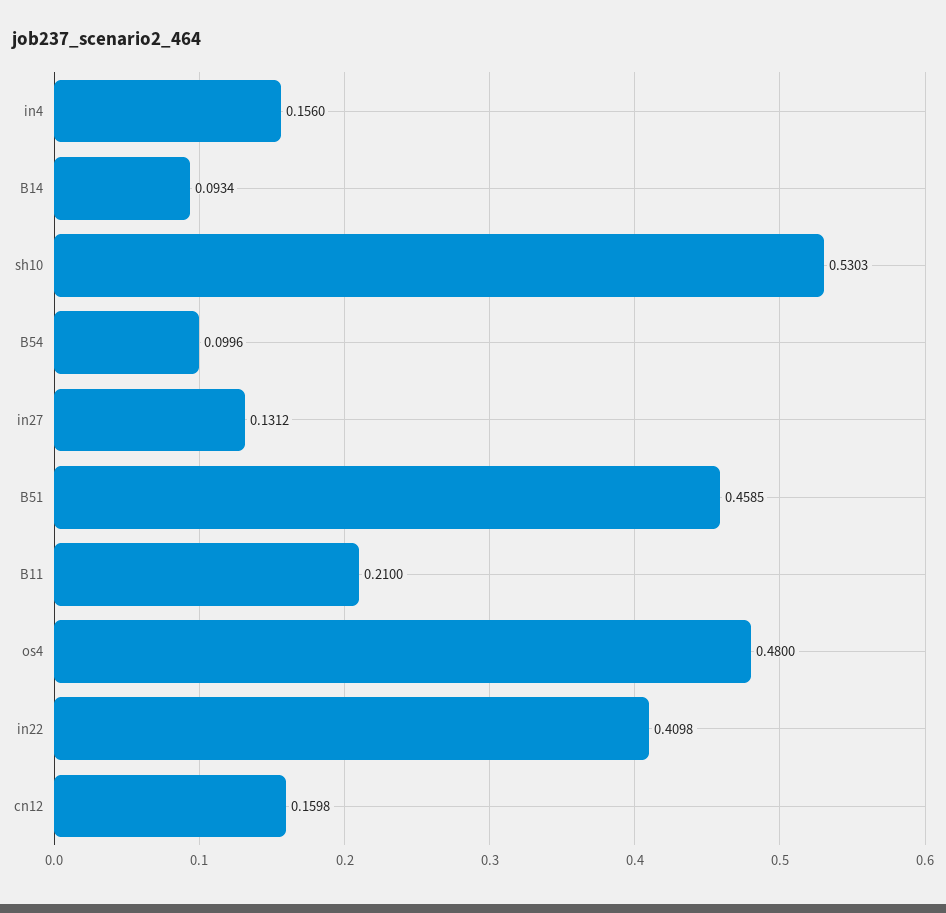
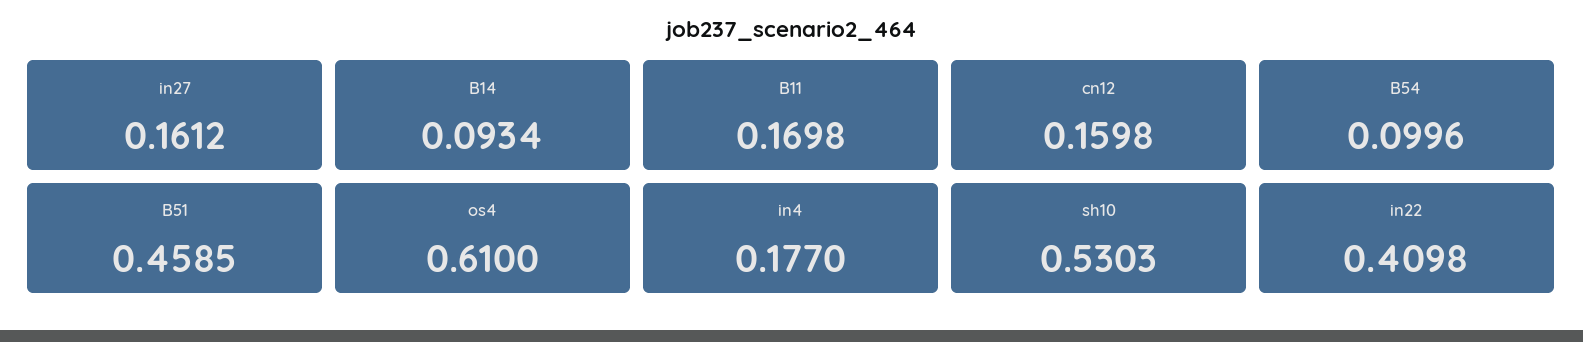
in4: 0.156 -> 0.177
in27: 0.1312 -> 0.1612
B11: 0.21 -> 0.1698
os4: 0.48 -> 0.61

